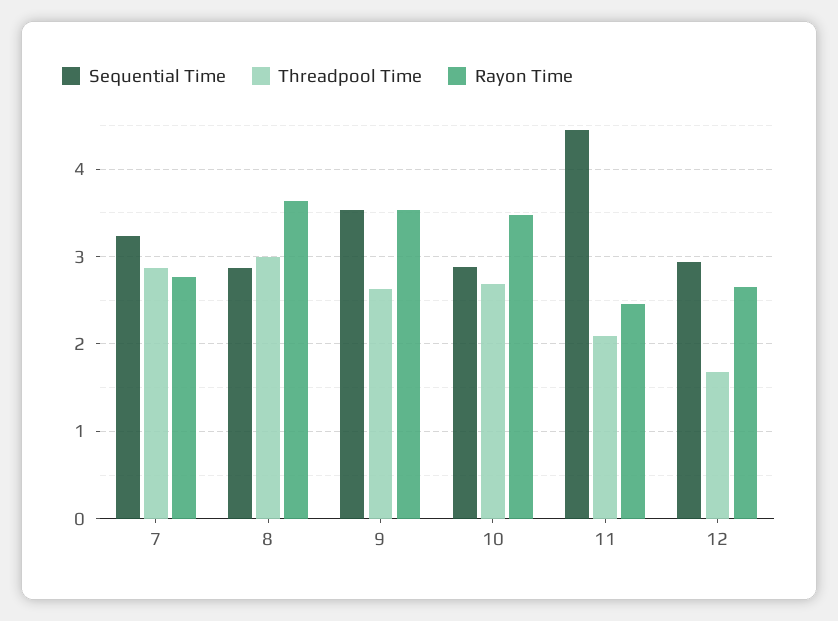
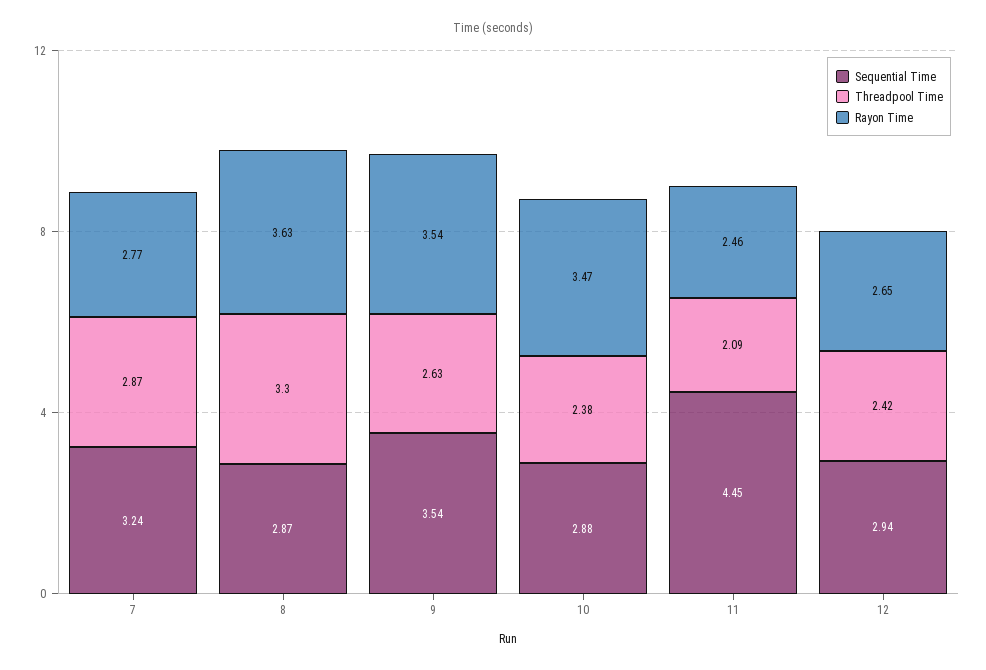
Threadpool Time, 8: 3 -> 3.3
Threadpool Time, 10: 2.7 -> 2.38
Threadpool Time, 12: 1.7 -> 2.42

